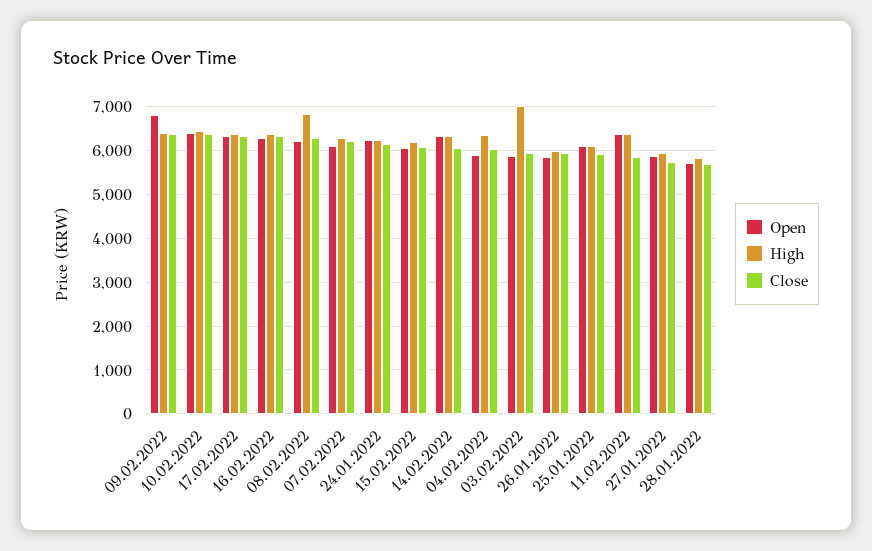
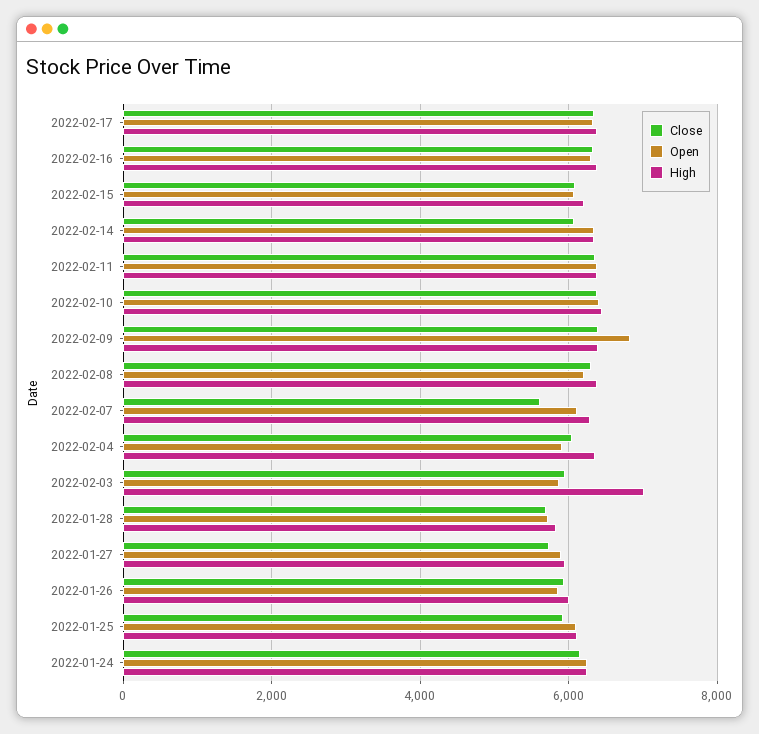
High, 08.02.2022: 6800 -> 6400
Close, 07.02.2022: 6200 -> 5600
Close, 11.02.2022: 5800 -> 6400

